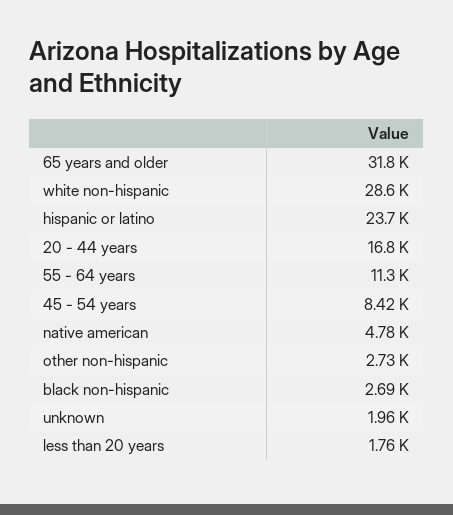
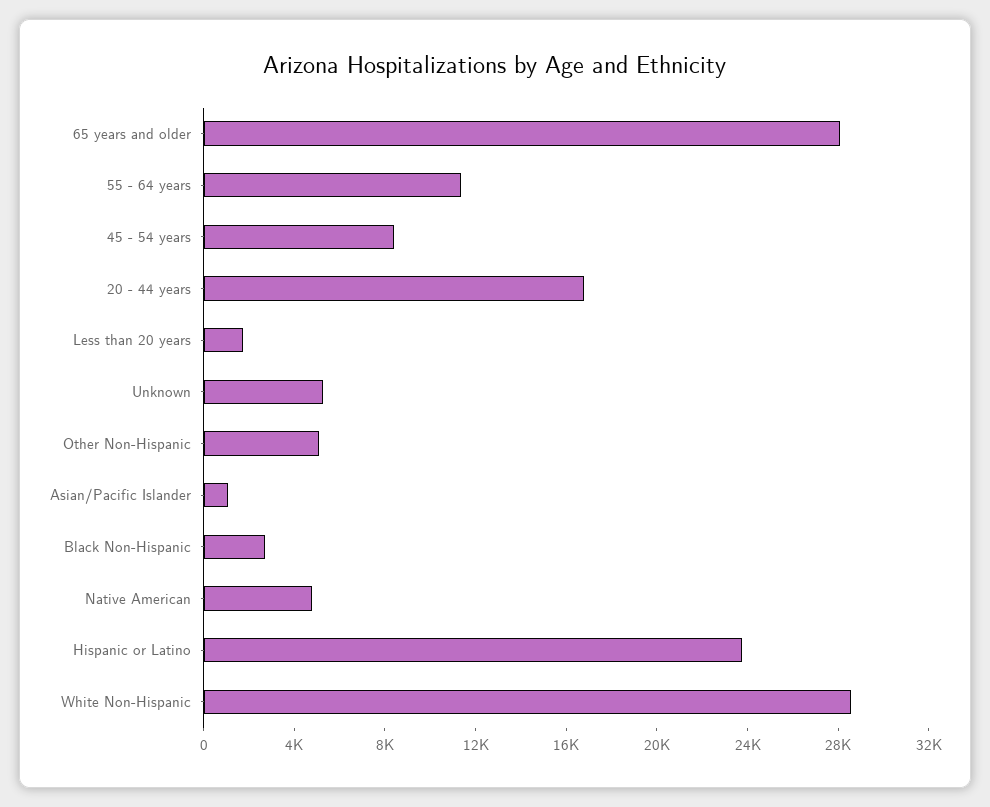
65 years and older: 31800 -> 28000
other non-hispanic: 2730 -> 5000
unknown: 1960 -> 5000
Asian/Pacific Islander: none -> 1000

